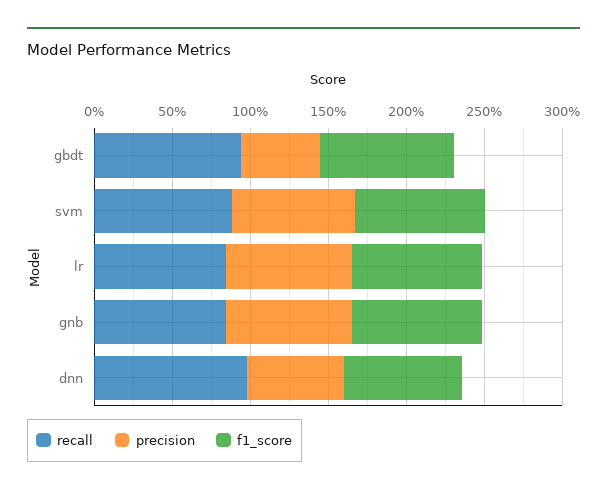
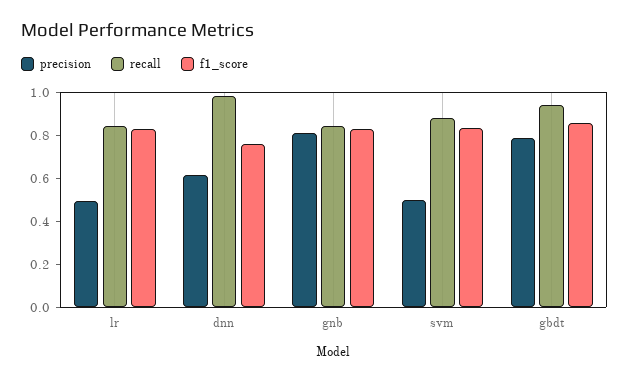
precision, gbdt: 0.5 -> 0.8
precision, svm: 0.8 -> 0.5
precision, lr: 0.8 -> 0.5

